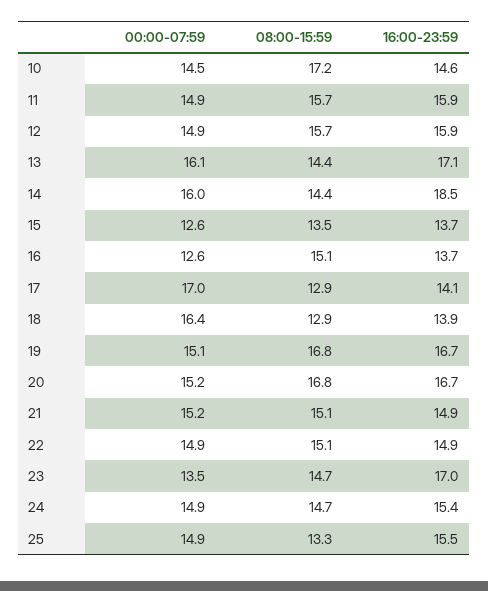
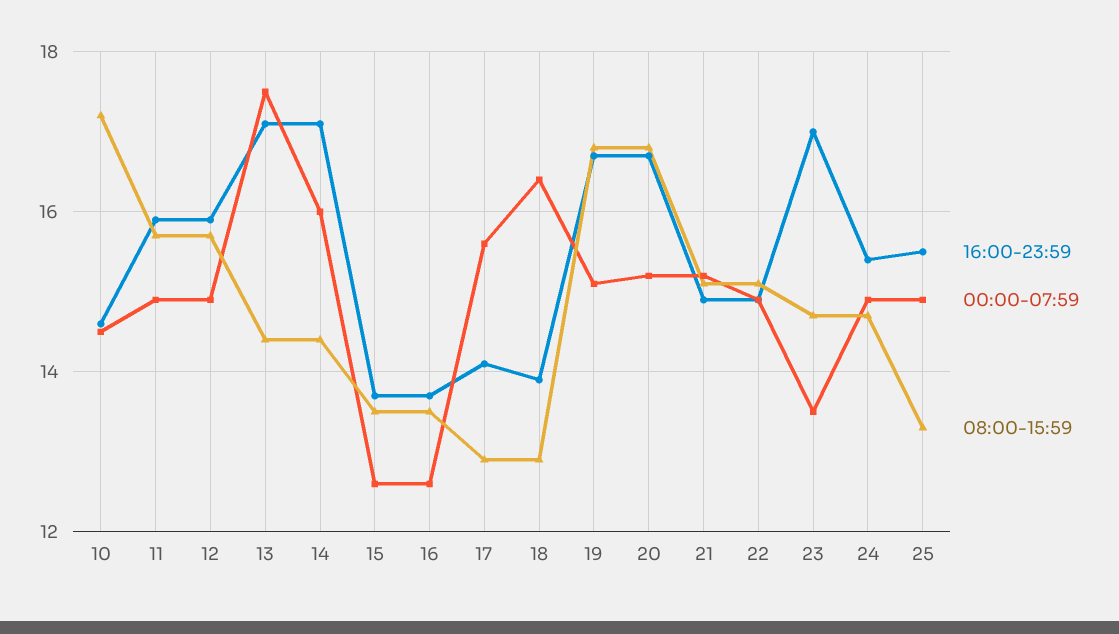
00:00-07:59, 13: 16.1 -> 17.5
16:00-23:59, 14: 18.5 -> 17
08:00-15:59, 16: 15.1 -> 13.5
00:00-07:59, 17: 17 -> 15.5

